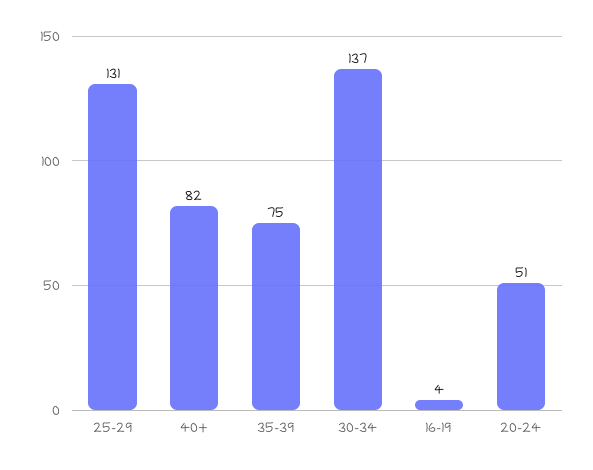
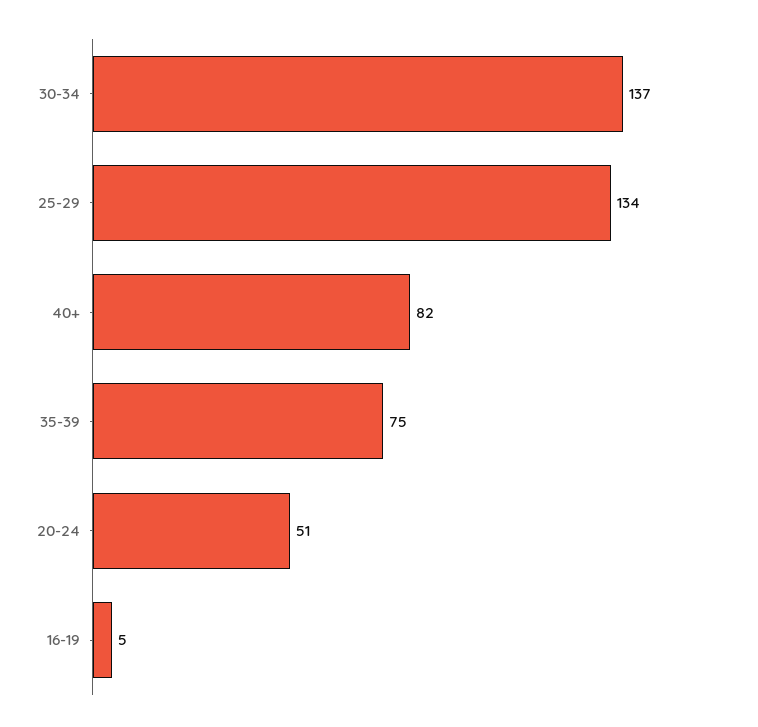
25-29: 131 -> 134
16-19: 4 -> 5

